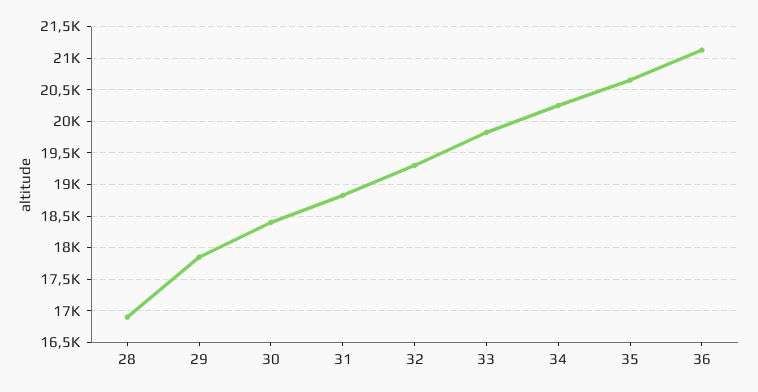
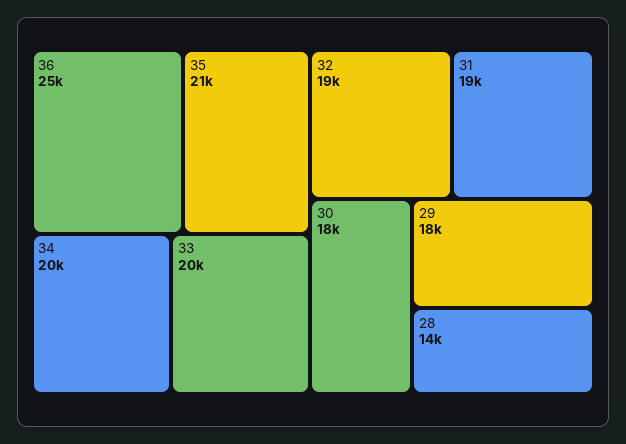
28: 16900 -> 14000
36: 21100 -> 25000

